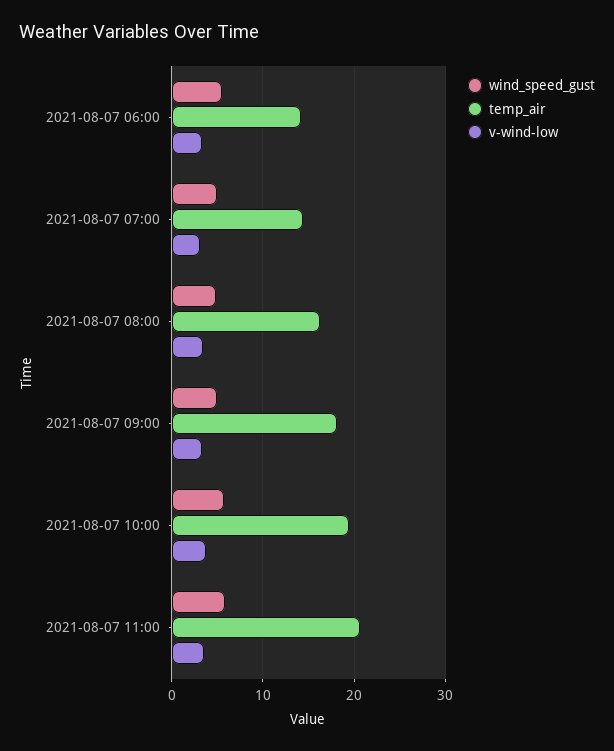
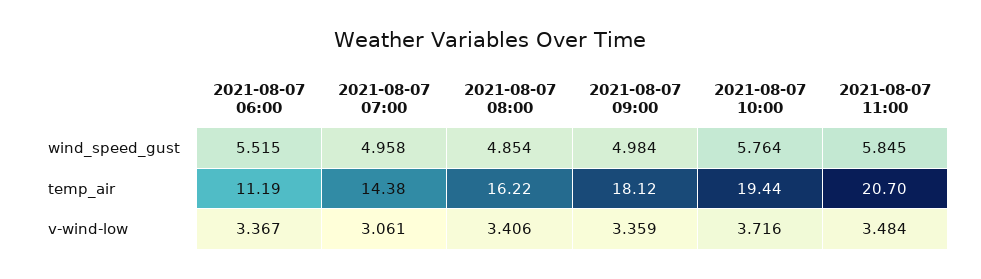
temp_air, 2021-08-07 06:00: 14 -> 11.19

